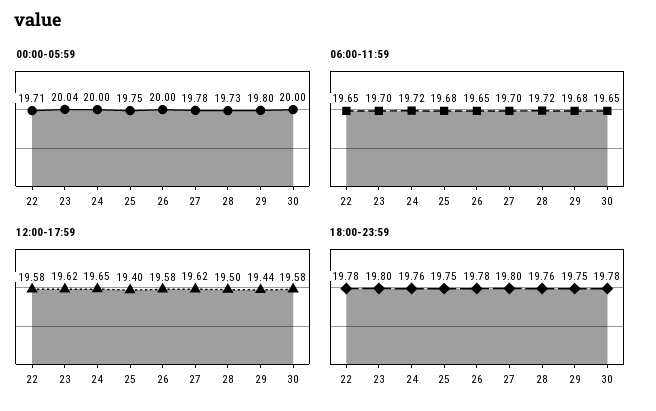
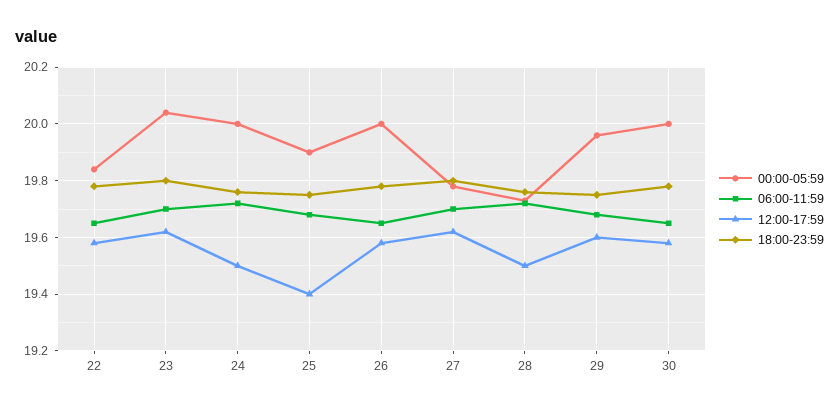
00:00-05:59, 22: 19.71 -> 19.85
00:00-05:59, 25: 19.75 -> 19.9
00:00-05:59, 29: 19.8 -> 19.95
12:00-17:59, 24: 19.65 -> 19.5
12:00-17:59, 29: 19.44 -> 19.6

